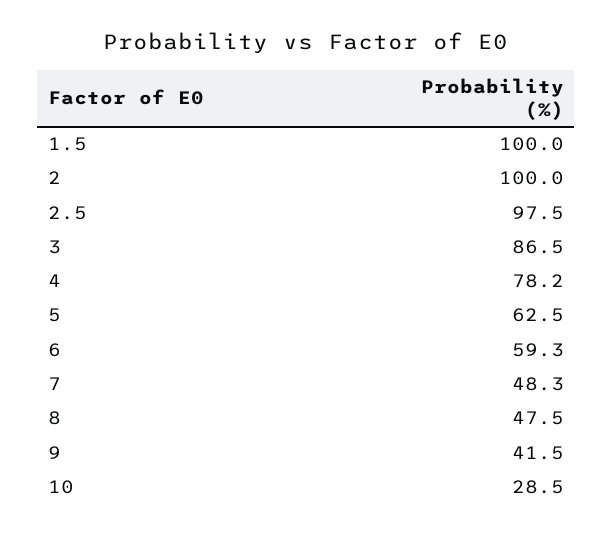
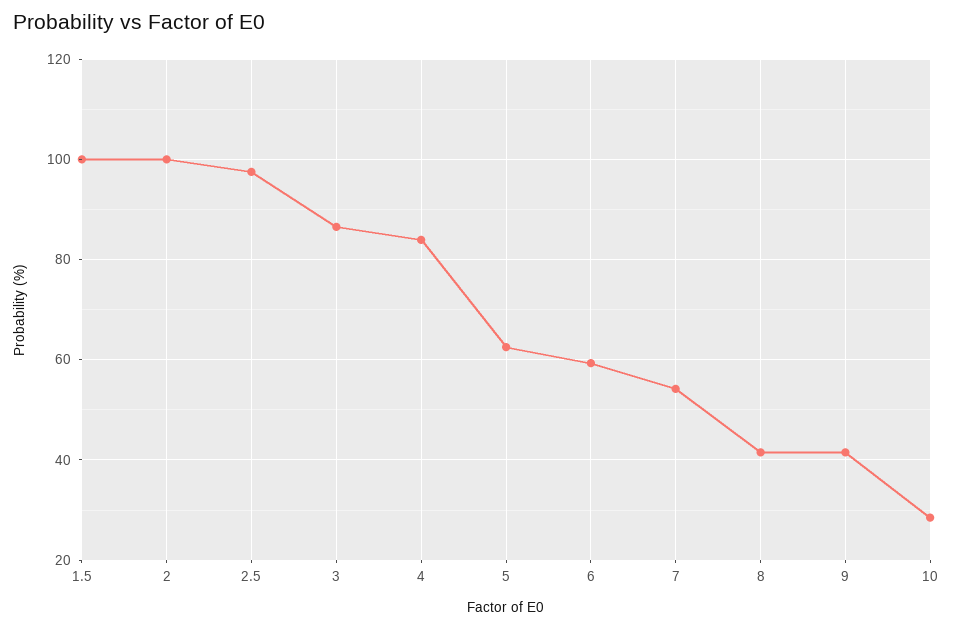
4: 78.2 -> 84
7: 48.3 -> 54
8: 47.5 -> 42

